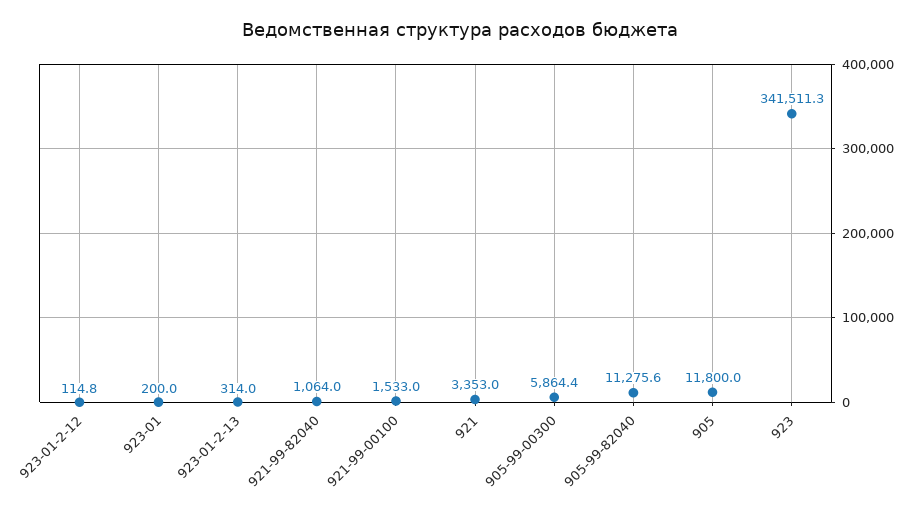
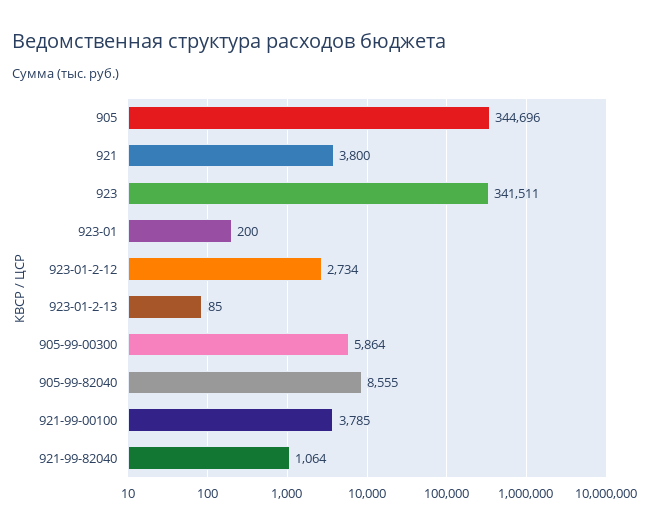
923-01-2-12: 114.8 -> 2734
923-01-2-13: 314 -> 85
921-99-00100: 1533 -> 3785
921: 3353 -> 3800
905-99-82040: 11275.6 -> 8555
905: 11800 -> 344696

